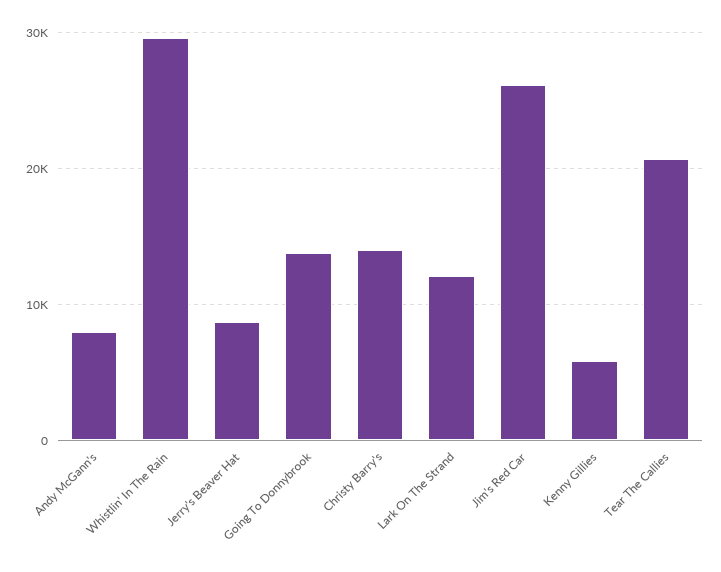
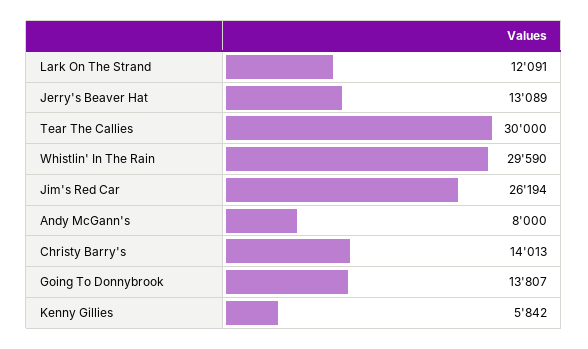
Jerry's Beaver Hat: 9000 -> 13089
Tear The Callies: 21000 -> 30000

